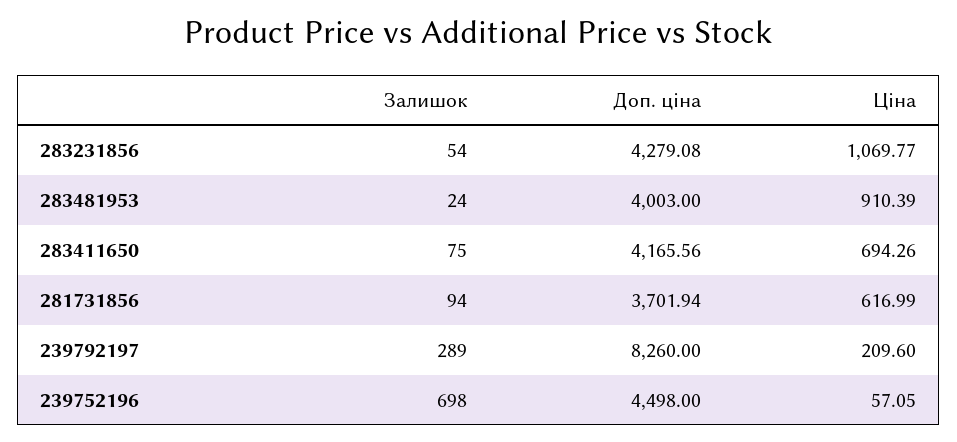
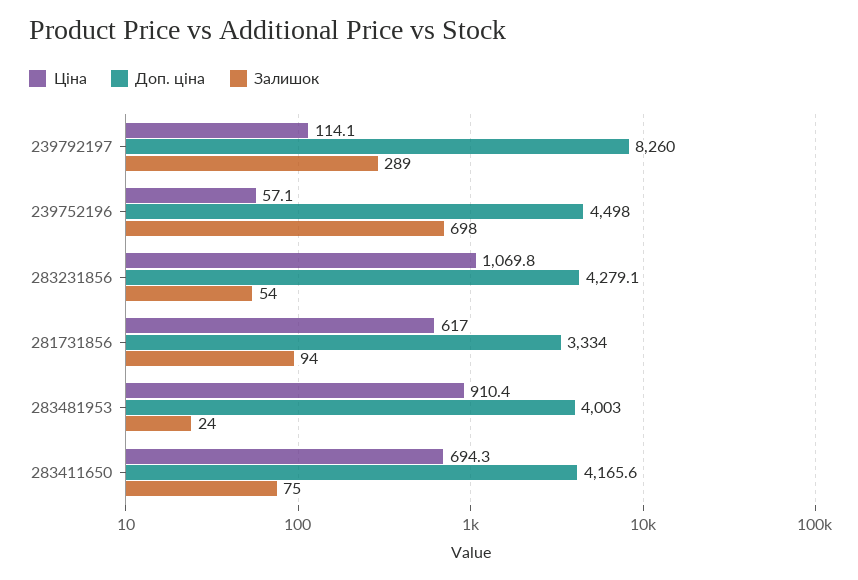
Доп. ціна, 281731856: 3701.94 -> 3334
Ціна, 239792197: 209.6 -> 114.1

